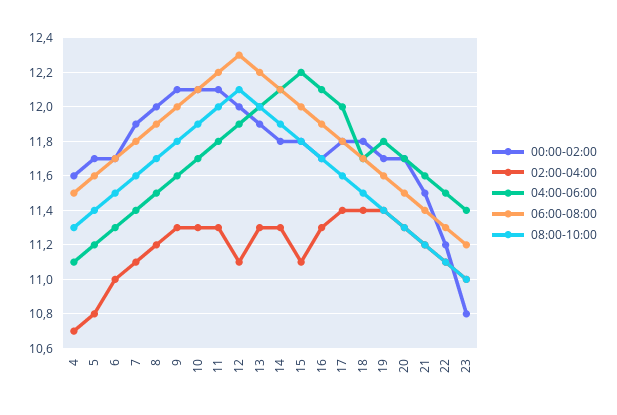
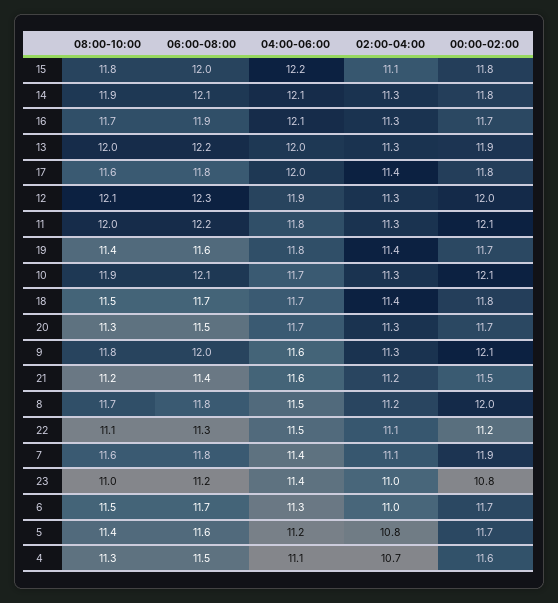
06:00-08:00, 8: 11.9 -> 11.8
02:00-04:00, 12: 11.1 -> 11.3

